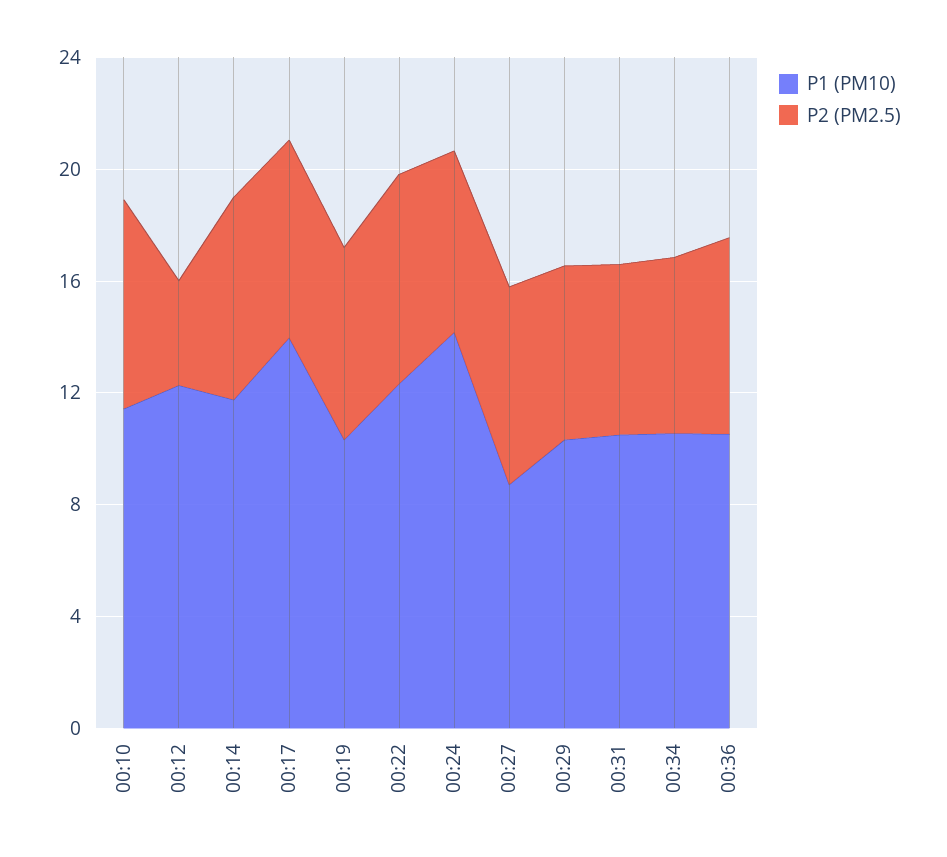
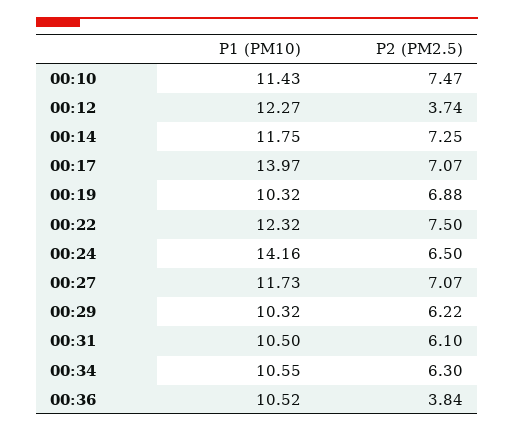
P1 (PM10), 00:27: 9 -> 11.73
P2 (PM2.5), 00:36: 7 -> 3.84

